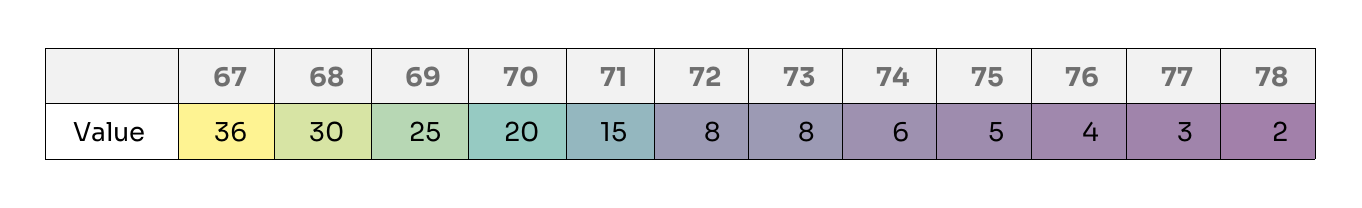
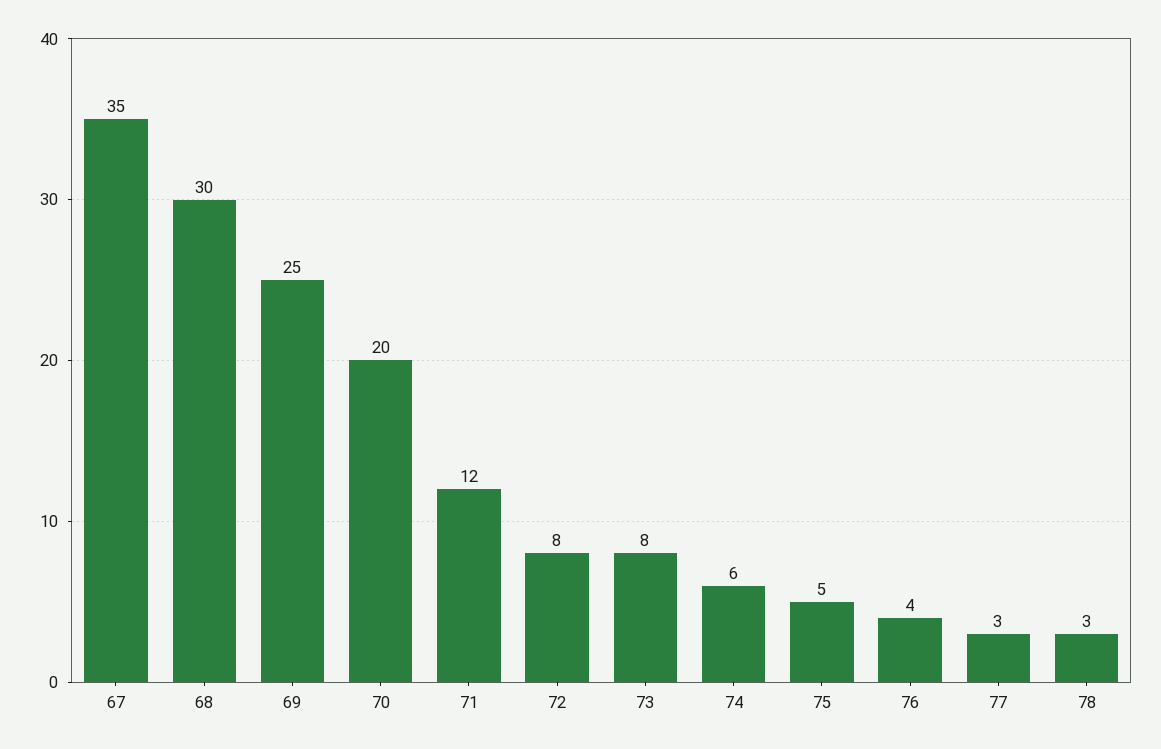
67: 36 -> 35
71: 15 -> 12
78: 2 -> 3

